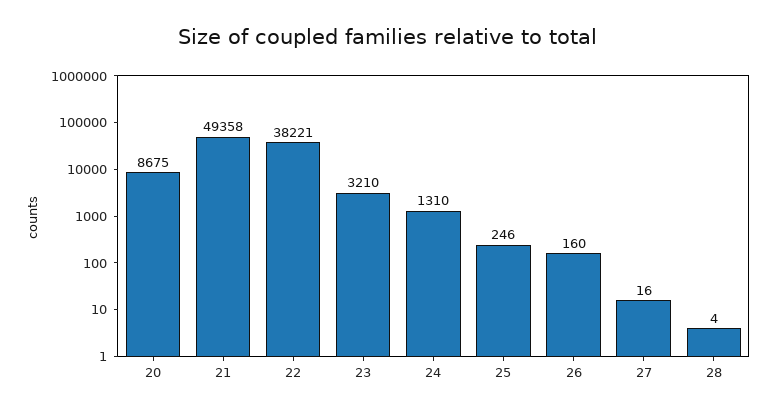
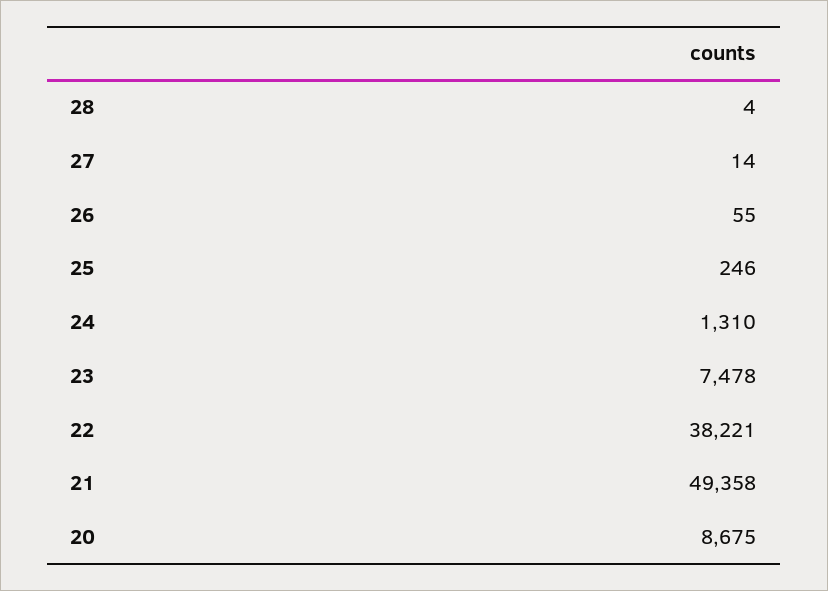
23: 3210 -> 7478
26: 160 -> 55
27: 16 -> 14

